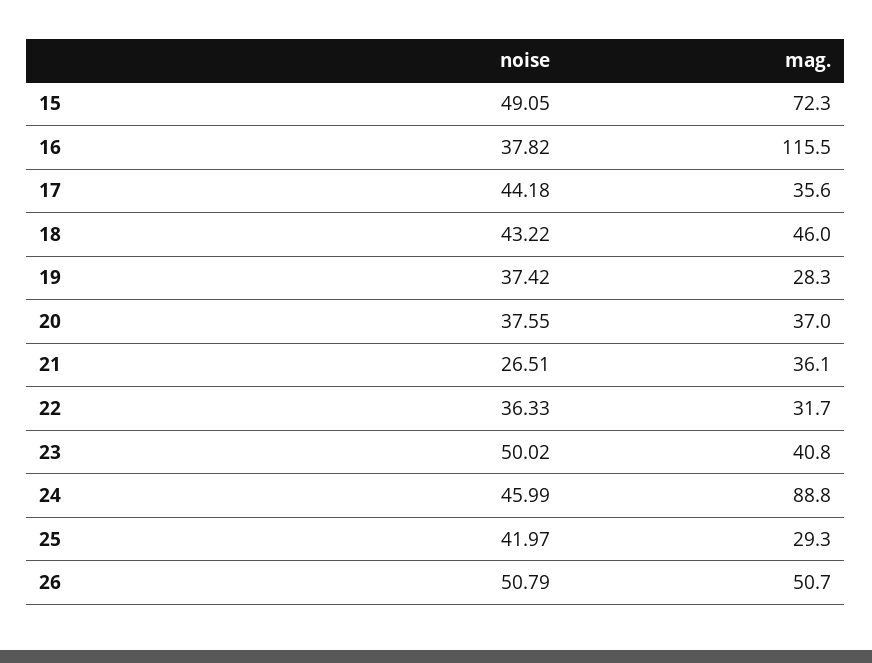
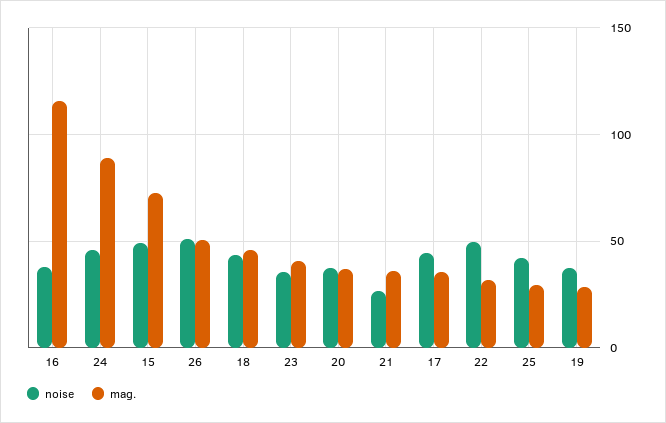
noise, 22: 36.33 -> 50
noise, 23: 50.02 -> 35

